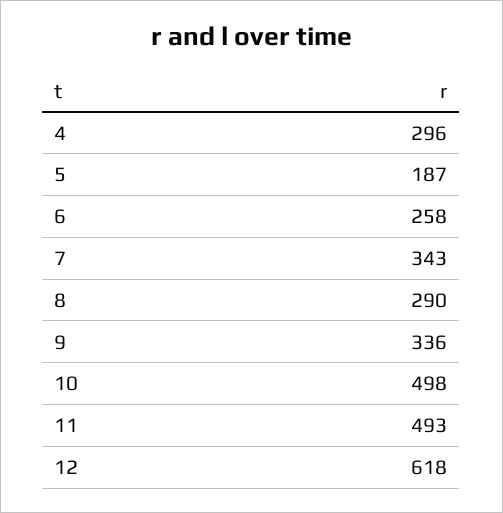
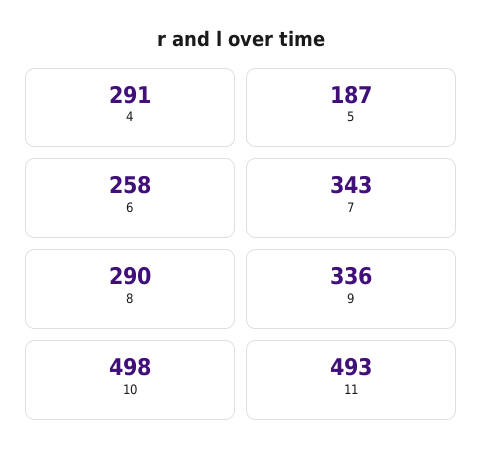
4: 296 -> 291
12: 618 -> none

